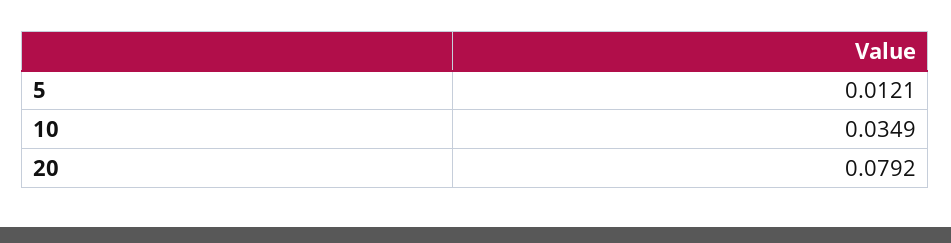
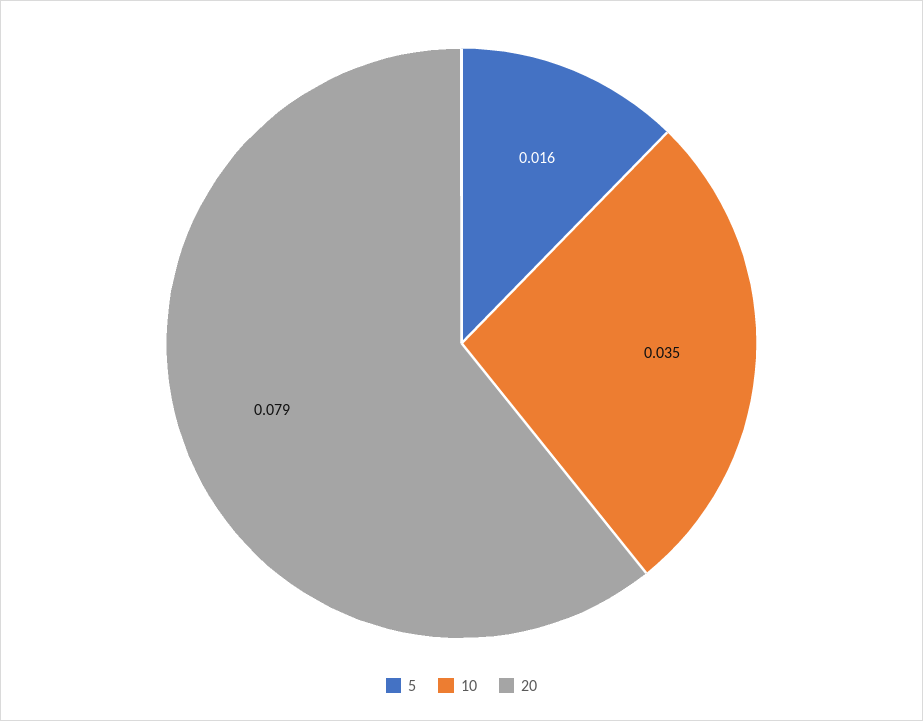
5: 0.0121 -> 0.016

